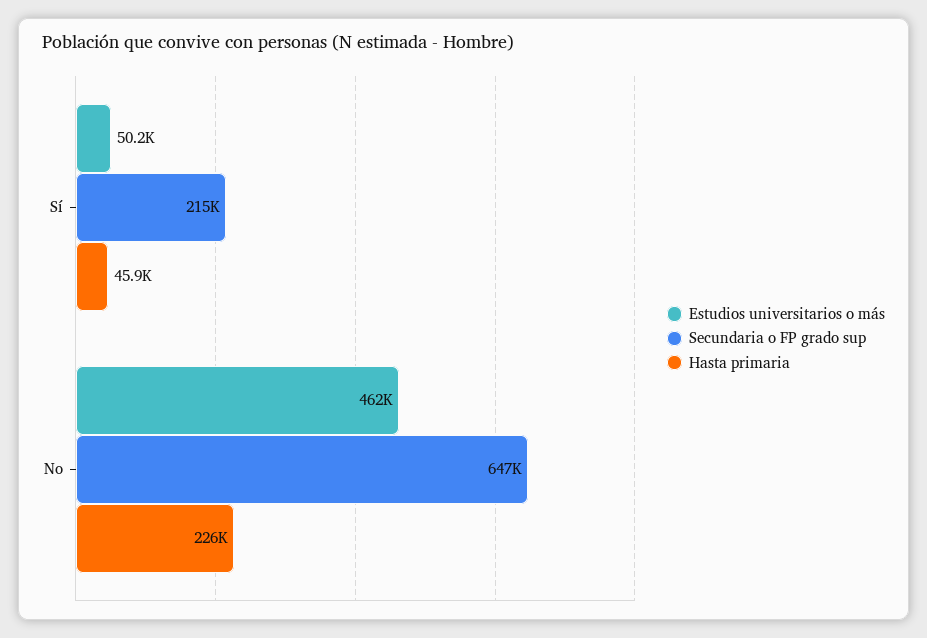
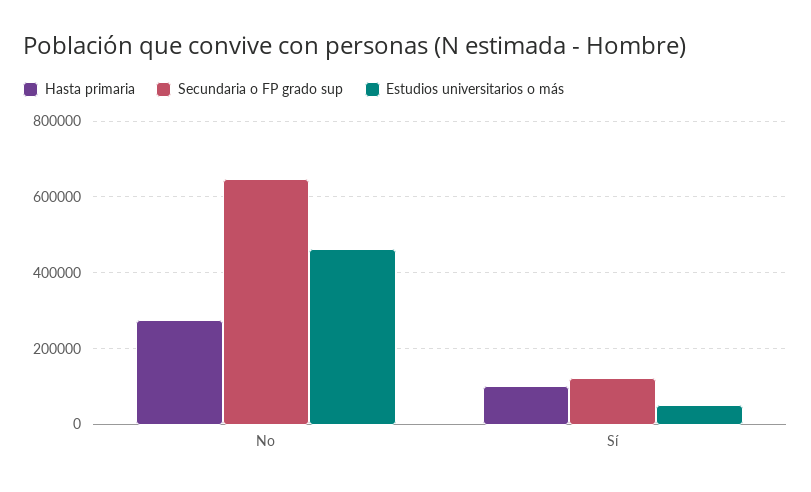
Secundaria o FP grado sup, Sí: 215000 -> 120000
Hasta primaria, Sí: 45900 -> 100000
Hasta primaria, No: 226000 -> 280000

